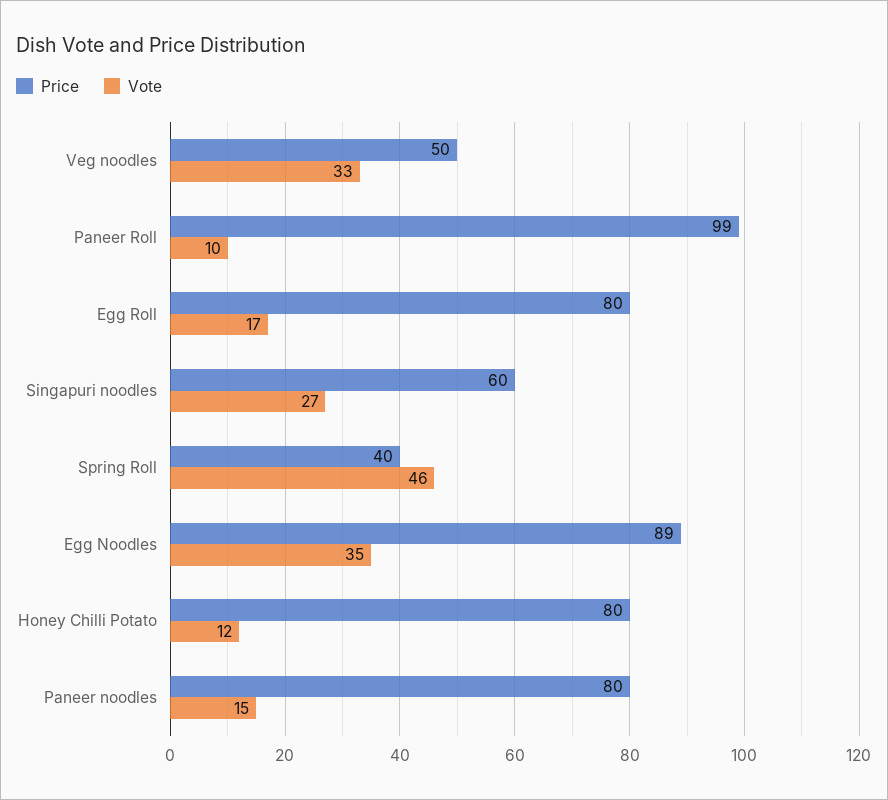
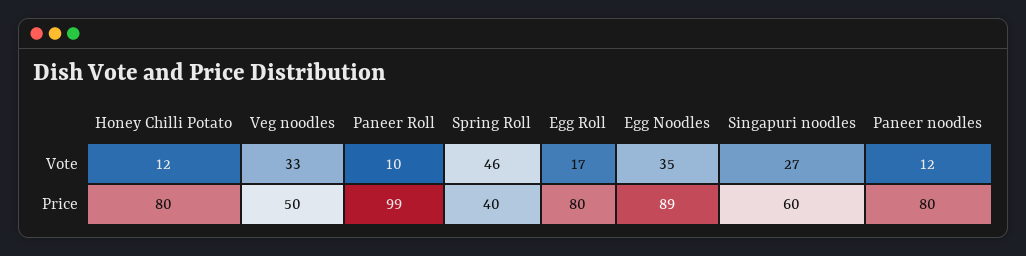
Vote, Paneer noodles: 15 -> 12

